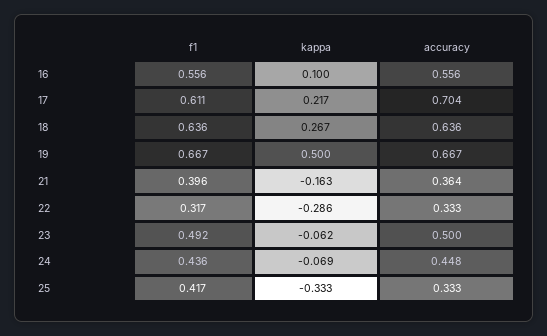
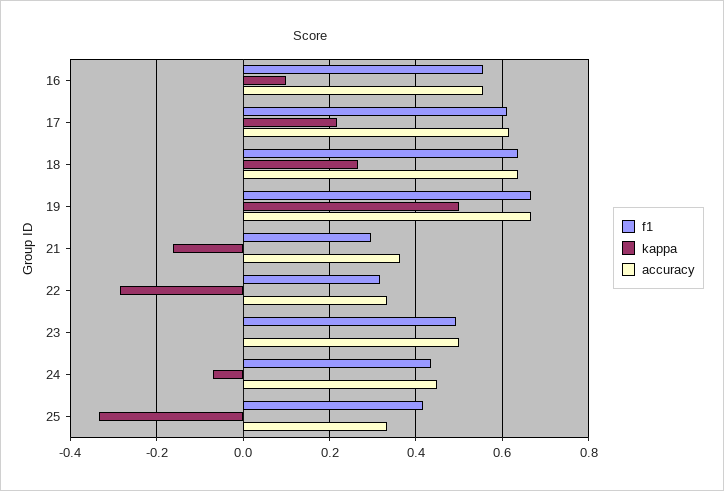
accuracy, 17: 0.704 -> 0.62
f1, 21: 0.396 -> 0.3
kappa, 23: -0.062 -> 0

